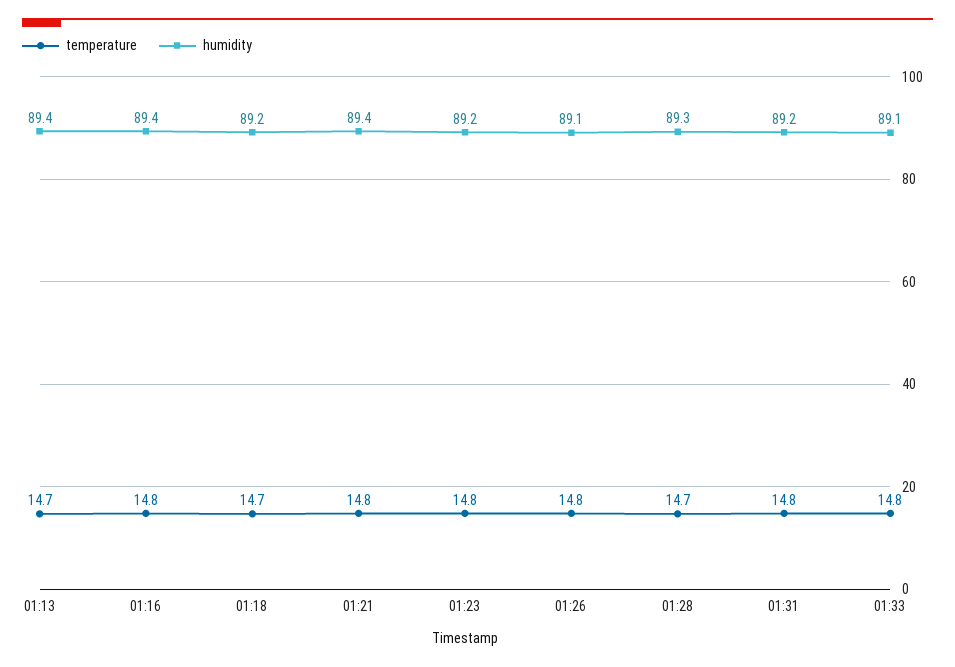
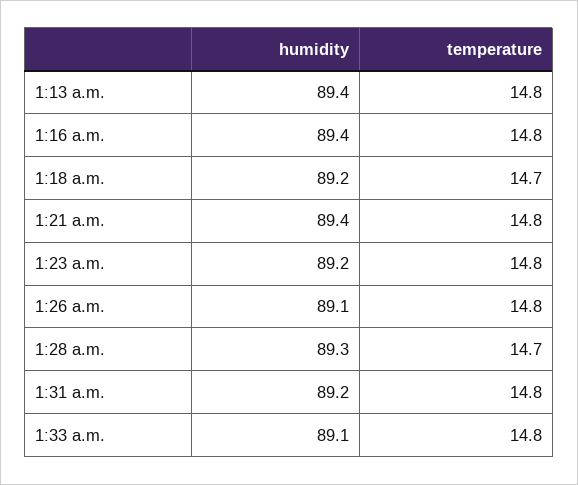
temperature, 01:13: 14.7 -> 14.8

